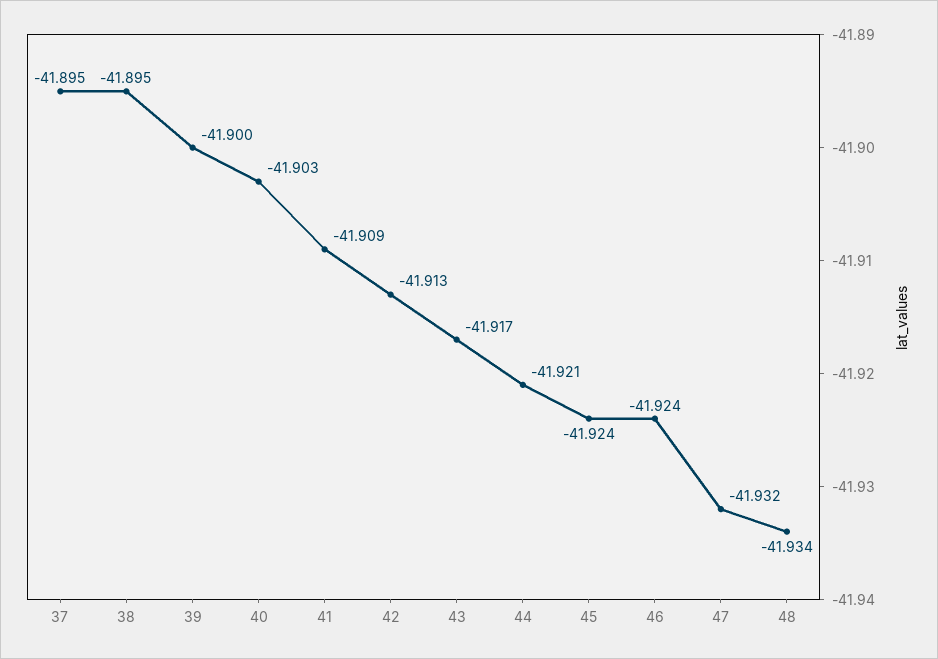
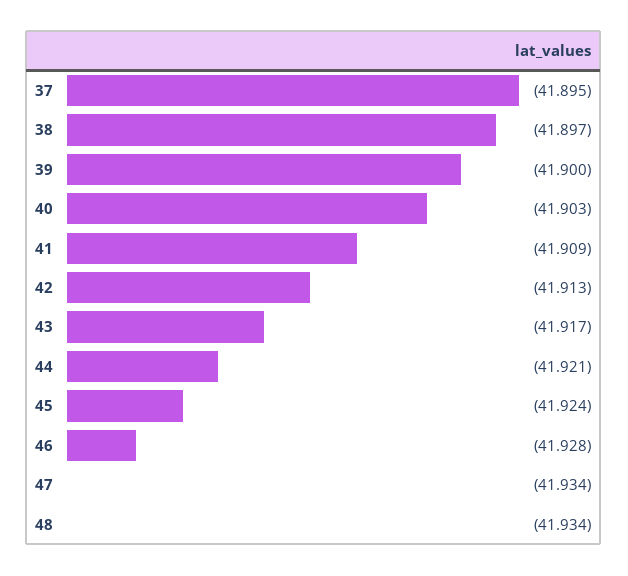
38: -41.895 -> -41.897
46: -41.924 -> -41.928
47: -41.932 -> -41.934

